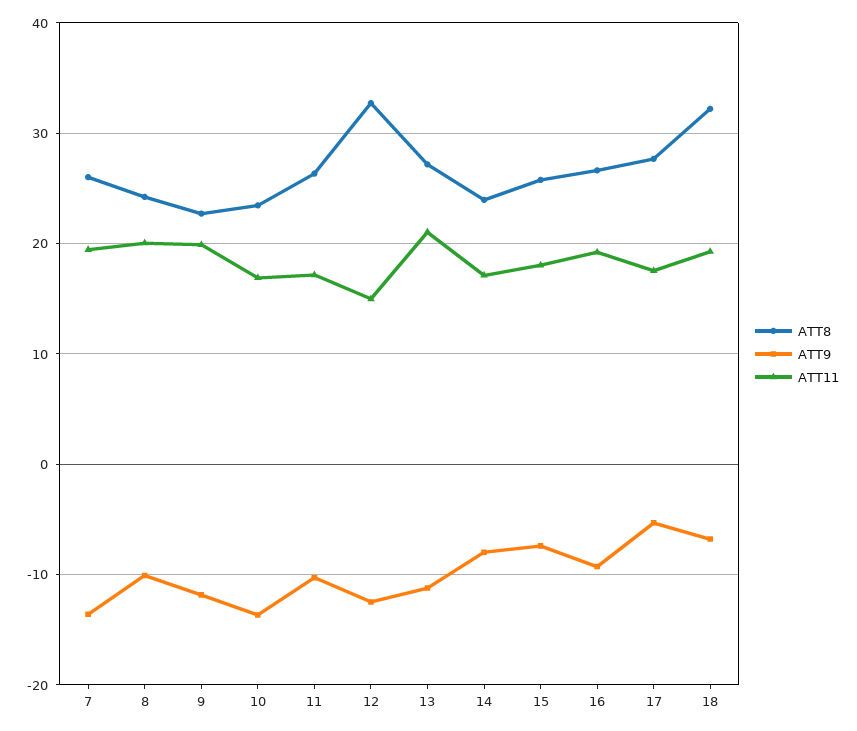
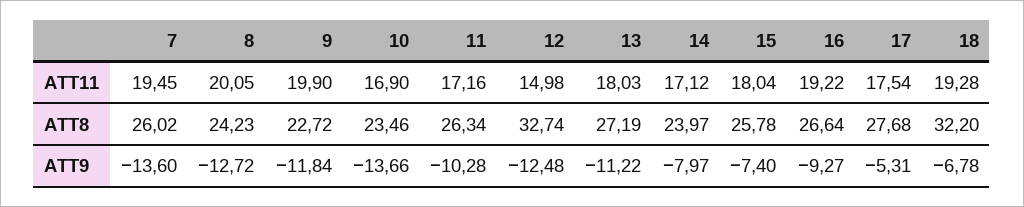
ATT9, 8: -10 -> -12.72
ATT11, 13: 21 -> 18.03

